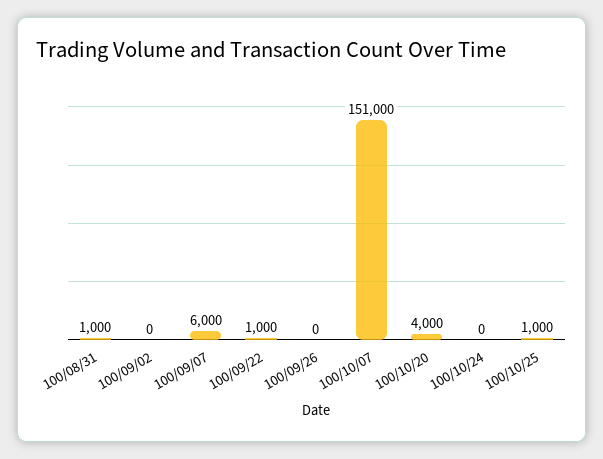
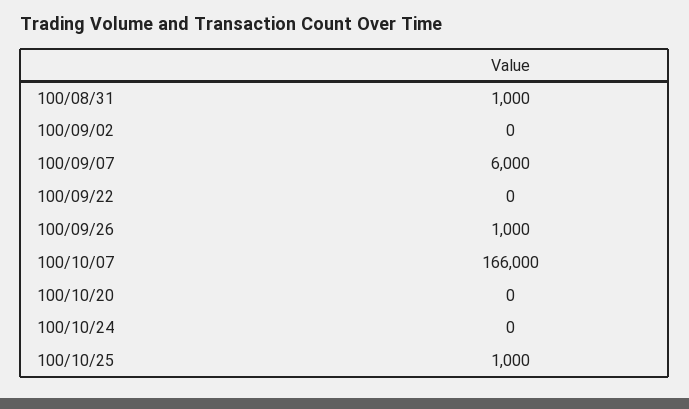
100/09/22: 1000 -> 0
100/09/26: 0 -> 1000
100/10/07: 151000 -> 166000
100/10/20: 4000 -> 0

